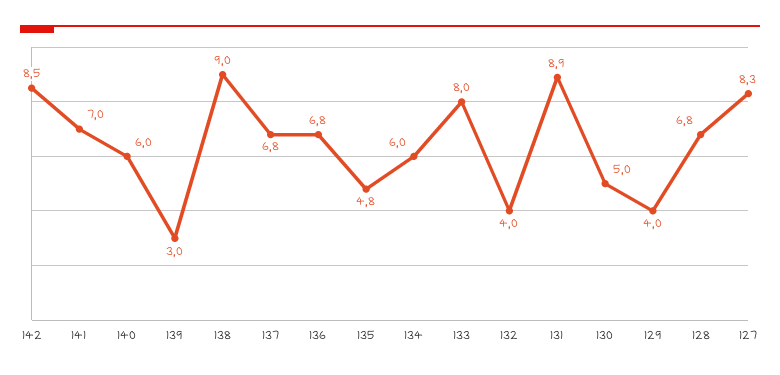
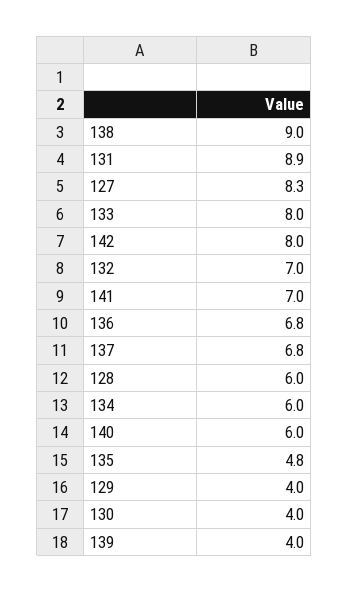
142: 8.5 -> 8
139: 3 -> 4
132: 4 -> 7
130: 5 -> 4
128: 6.8 -> 6

